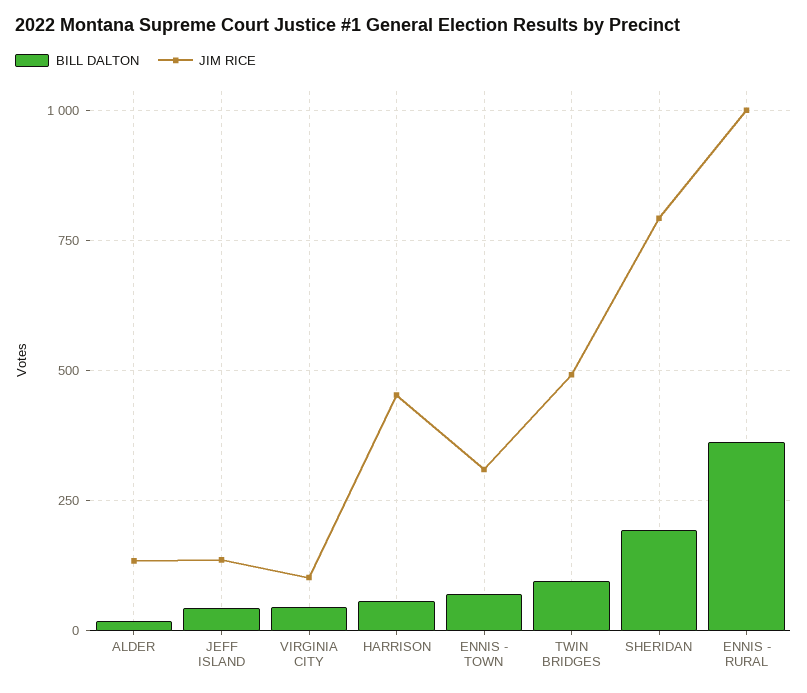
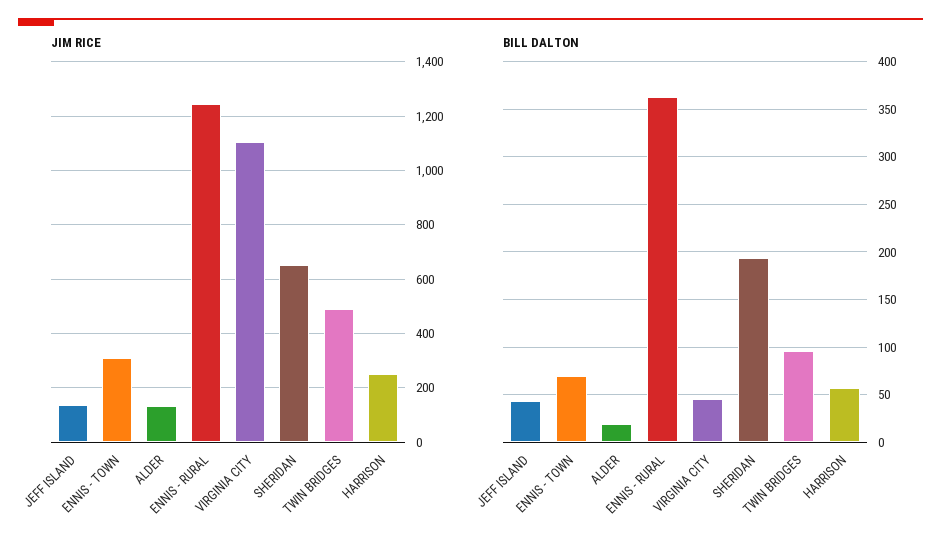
JIM RICE, VIRGINIA CITY: 100 -> 1100
JIM RICE, HARRISON: 450 -> 250
JIM RICE, SHERIDAN: 800 -> 650
JIM RICE, ENNIS - RURAL: 1000 -> 1250

